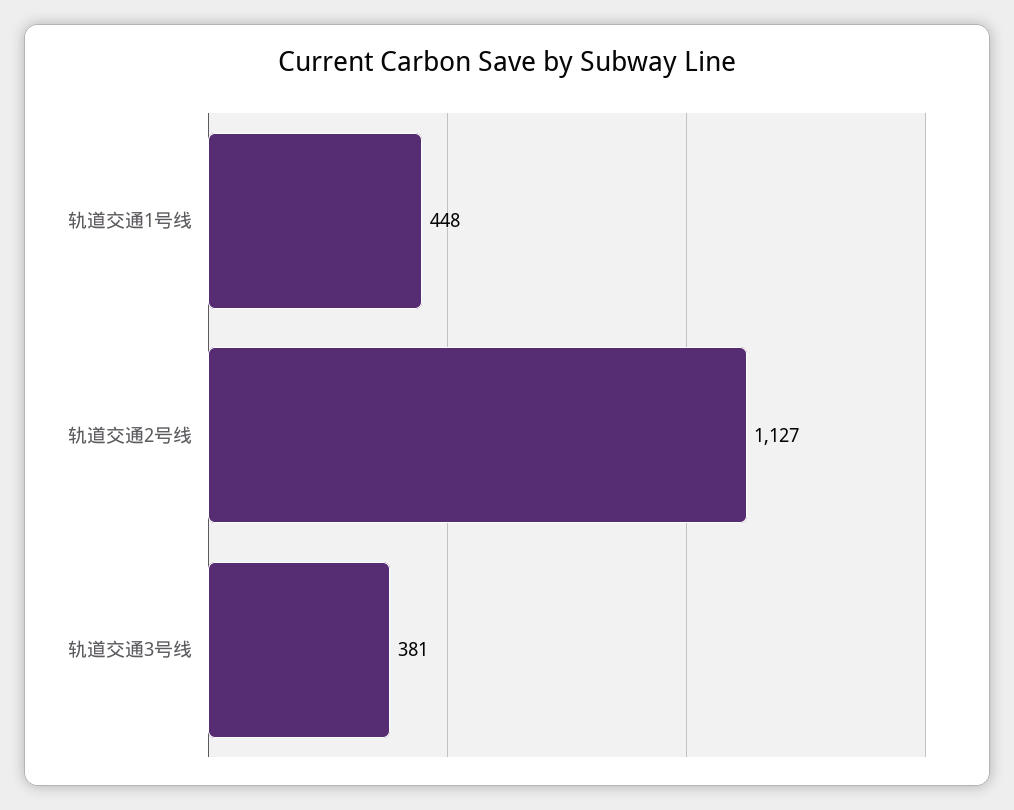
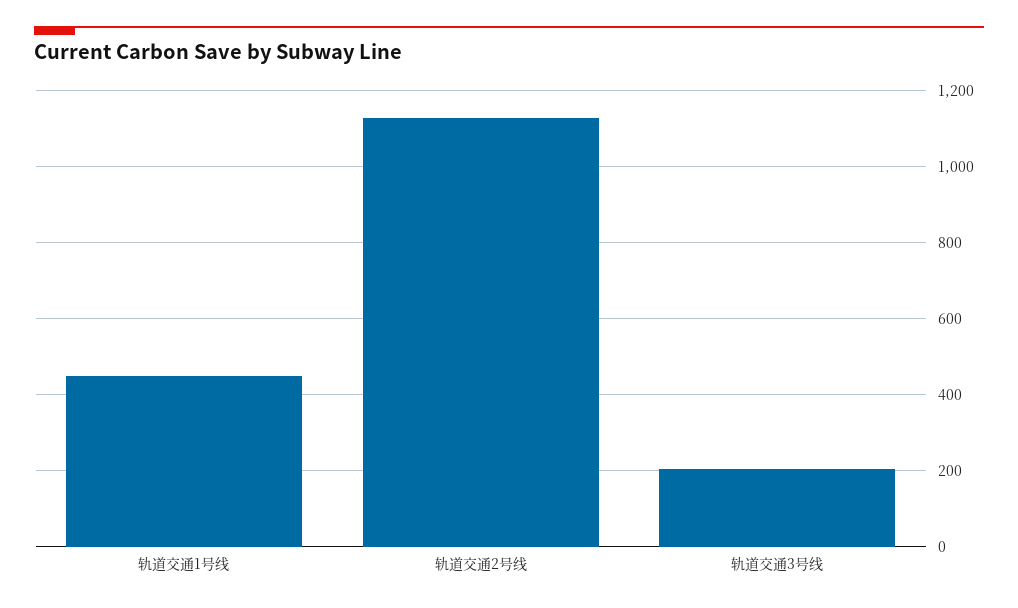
轨道交通3号线: 381 -> 200

